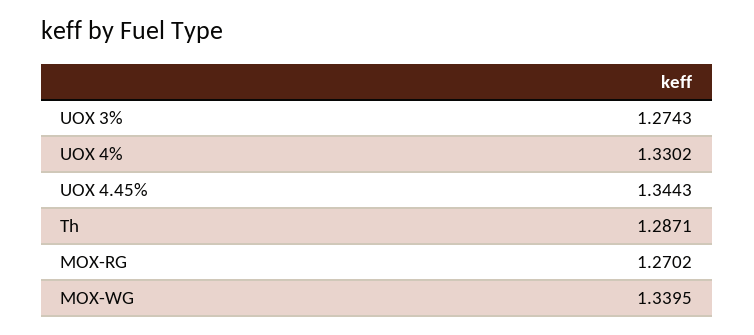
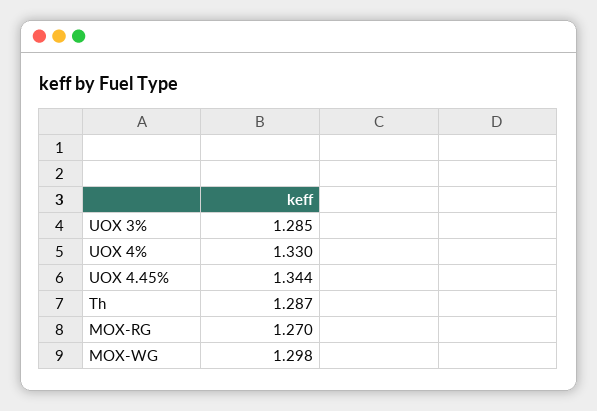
UOX 3%: 1.2743 -> 1.285
MOX-WG: 1.3395 -> 1.298

